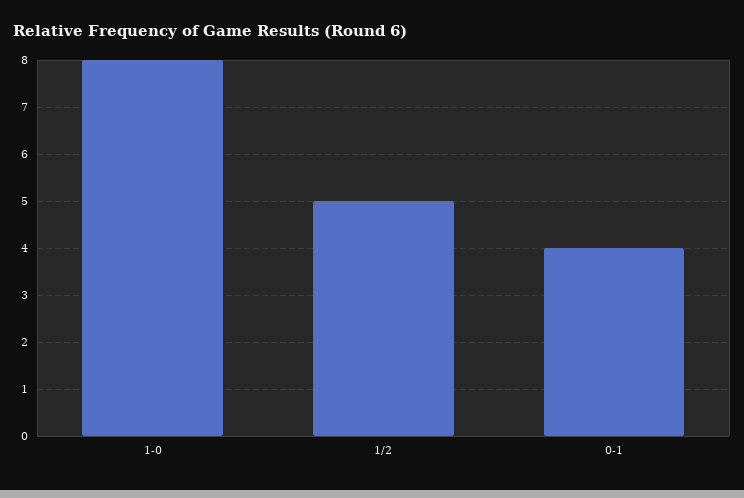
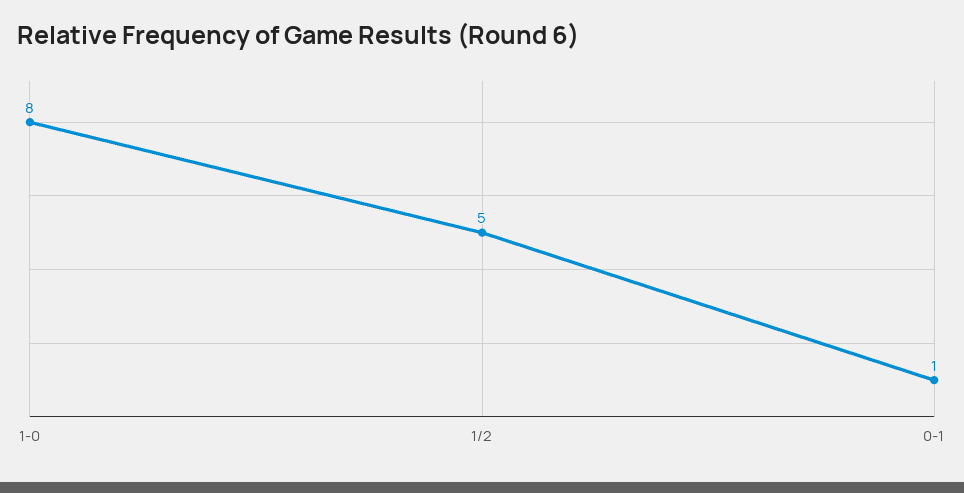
0-1: 4 -> 1

